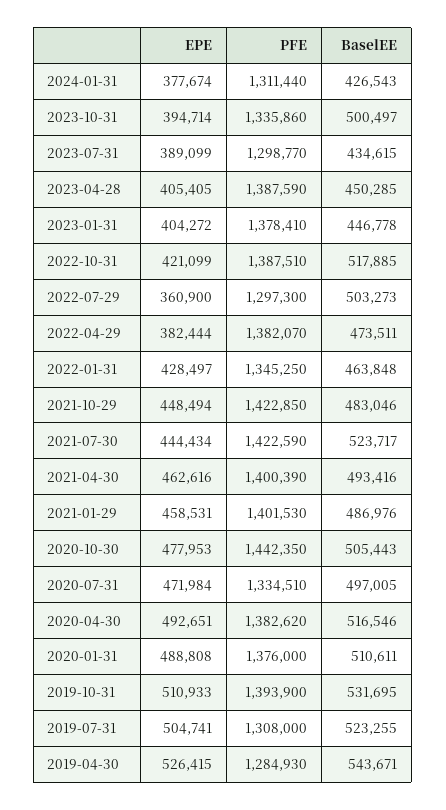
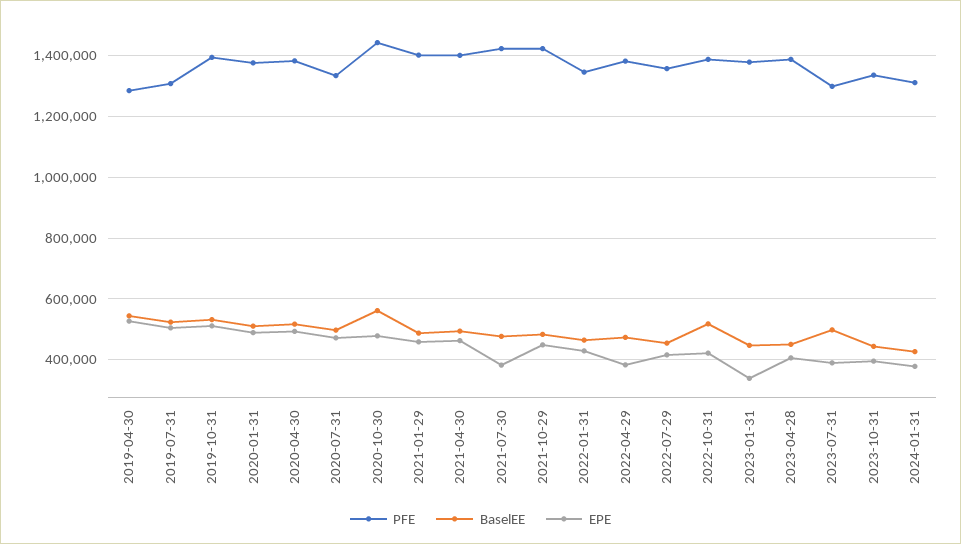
BaselEE, 2023-10-31: 500497 -> 440000
BaselEE, 2023-07-31: 434615 -> 500000
EPE, 2023-01-31: 404272 -> 340000
EPE, 2022-07-29: 360900 -> 420000
PFE, 2022-07-29: 1297300 -> 1360000
BaselEE, 2022-07-29: 503273 -> 460000
EPE, 2021-07-30: 444434 -> 380000
BaselEE, 2021-07-30: 523717 -> 480000
BaselEE, 2020-10-30: 505443 -> 560000

